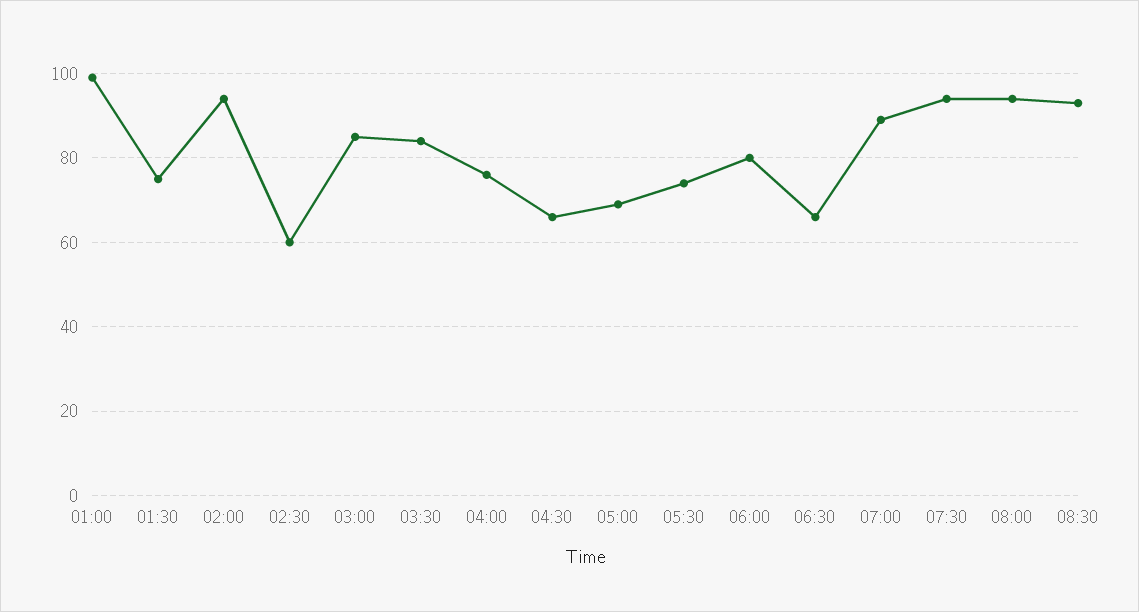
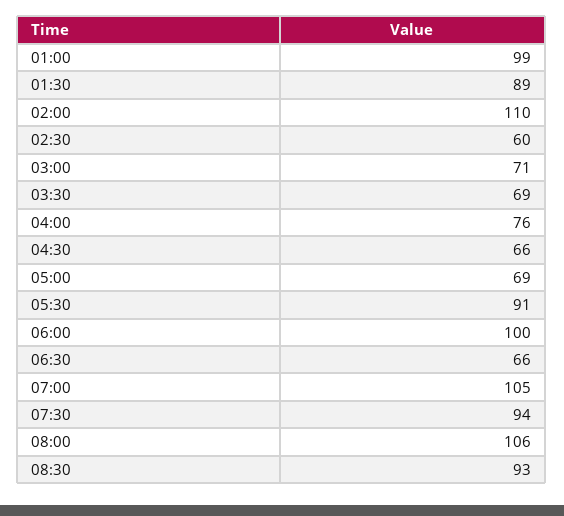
01:30: 75 -> 89
02:00: 95 -> 110
03:00: 85 -> 71
03:30: 85 -> 69
05:30: 75 -> 91
06:00: 80 -> 100
07:00: 90 -> 105
08:00: 95 -> 106

